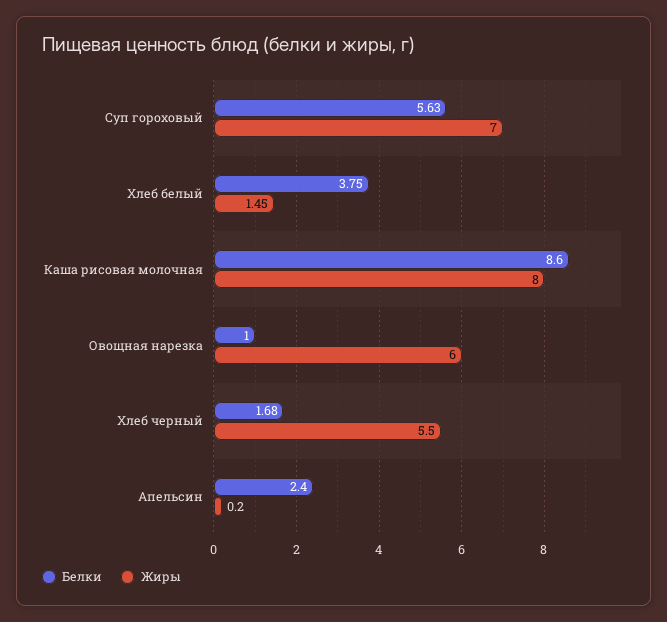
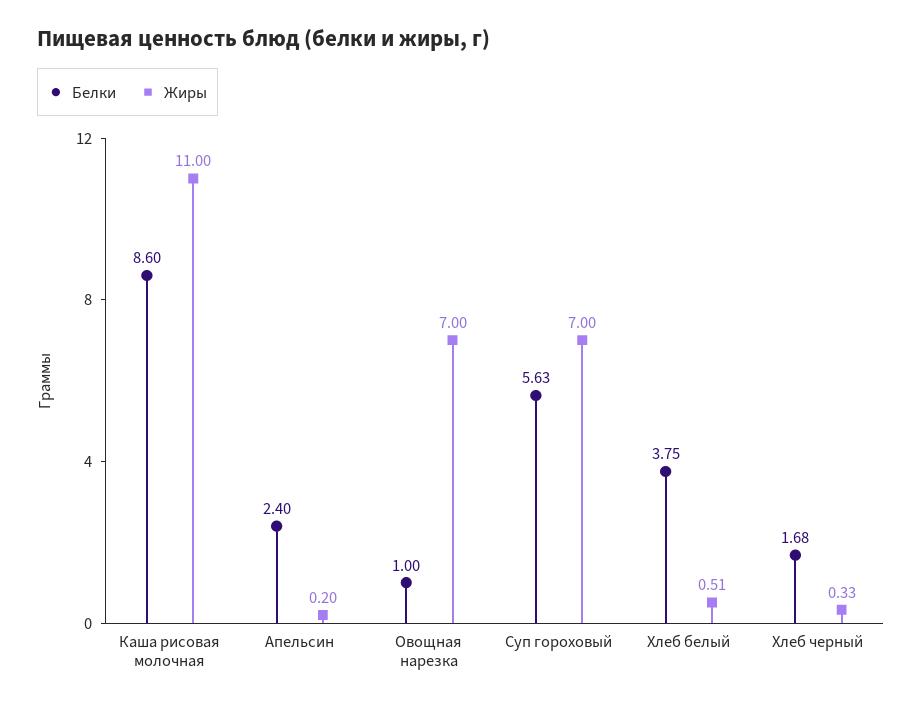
Жиры, Хлеб белый: 1.45 -> 0.51
Жиры, Каша рисовая молочная: 8 -> 11
Жиры, Овощная нарезка: 6 -> 7
Жиры, Хлеб черный: 5.5 -> 0.33

